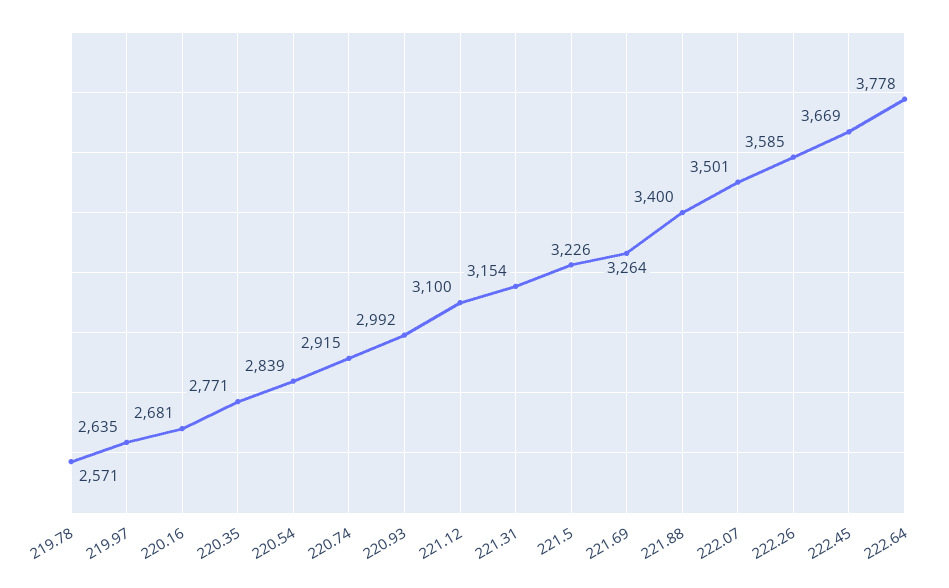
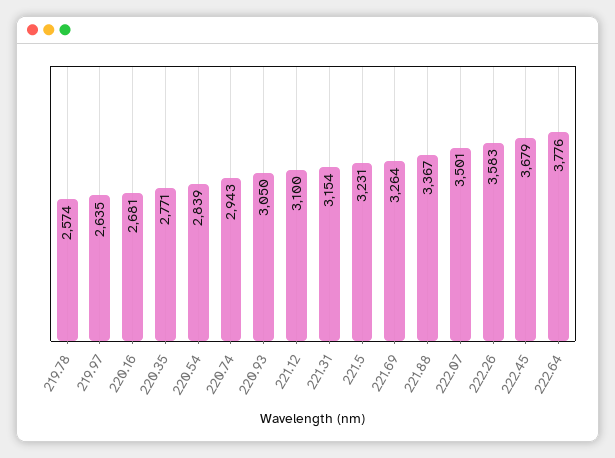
219.78: 2571 -> 2574
220.74: 2915 -> 2943
220.93: 2992 -> 3050
221.5: 3226 -> 3231
221.88: 3400 -> 3367
222.26: 3585 -> 3583
222.45: 3669 -> 3679
222.64: 3778 -> 3776

